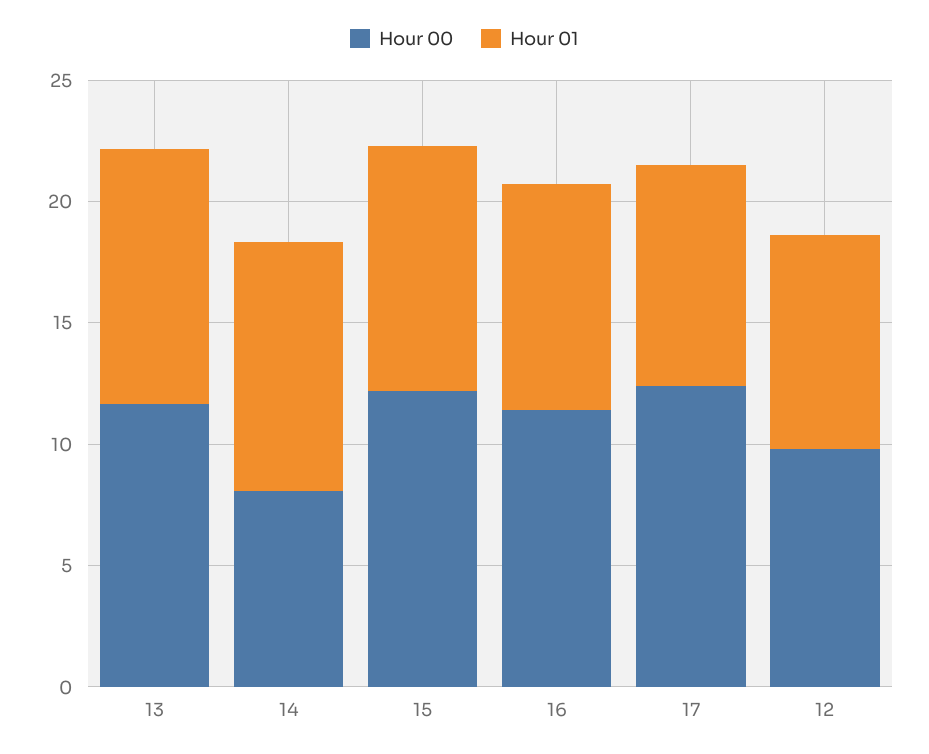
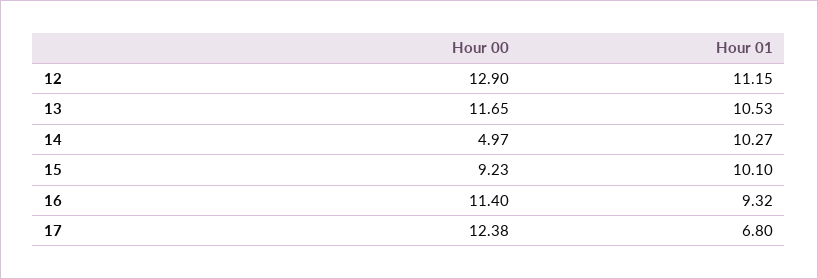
Hour 00, 14: 8 -> 4.97
Hour 00, 15: 12 -> 9.23
Hour 01, 17: 9 -> 6.8
Hour 00, 12: 10 -> 12.9
Hour 01, 12: 9 -> 11.15

